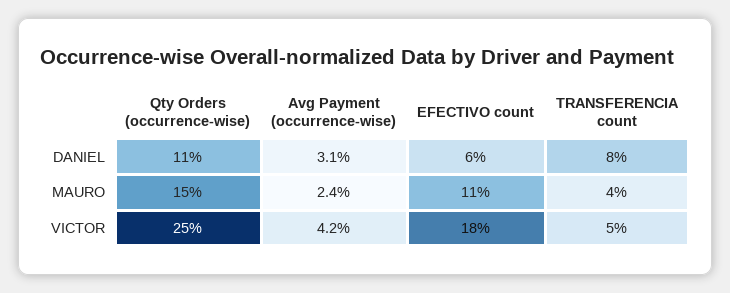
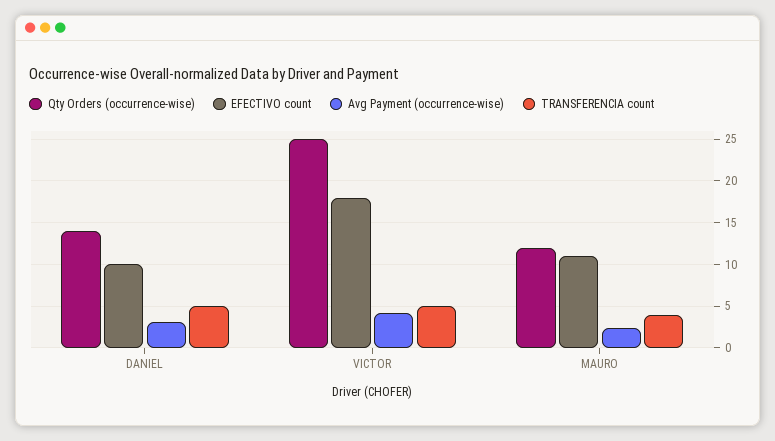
Qty Orders (occurrence-wise), DANIEL: 11 -> 14
EFECTIVO count, DANIEL: 6 -> 10
TRANSFERENCIA count, DANIEL: 8 -> 5
Qty Orders (occurrence-wise), MAURO: 15 -> 12

